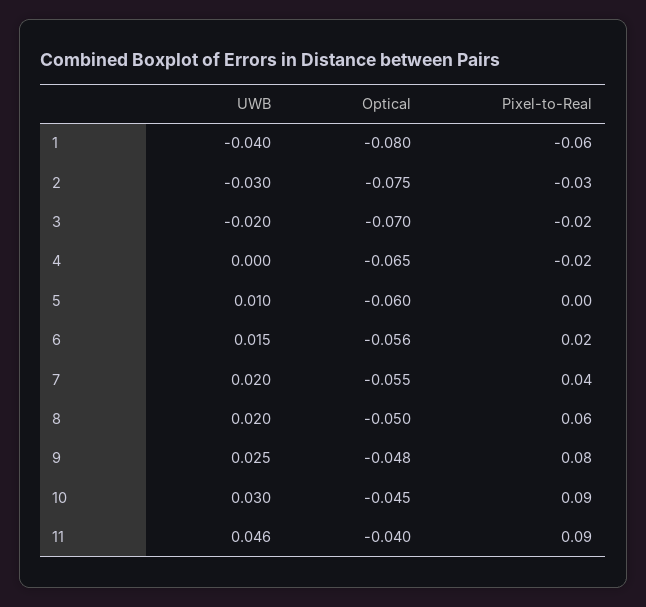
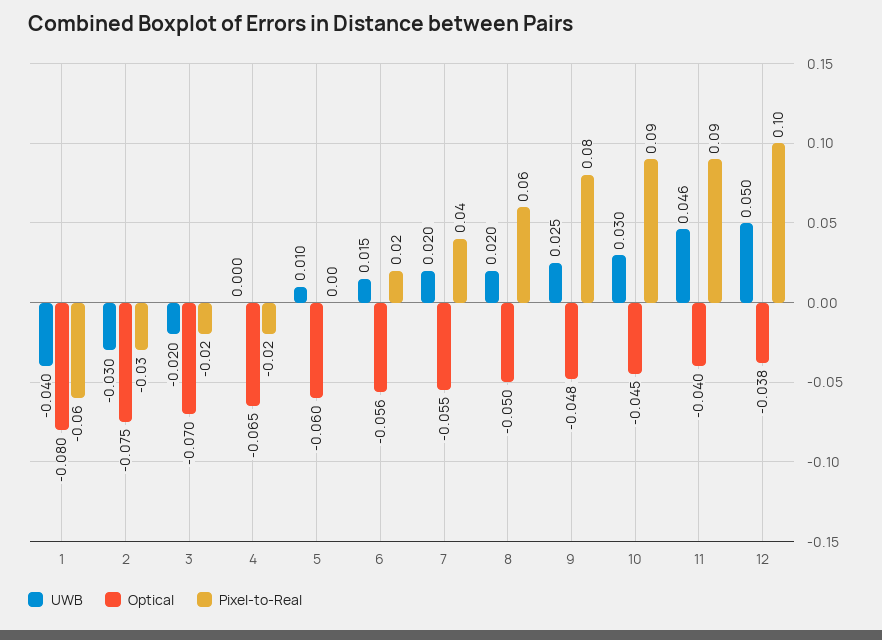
UWB, 12: none -> 0.05
Optical, 12: none -> -0.038
Pixel-to-Real, 12: none -> 0.1

